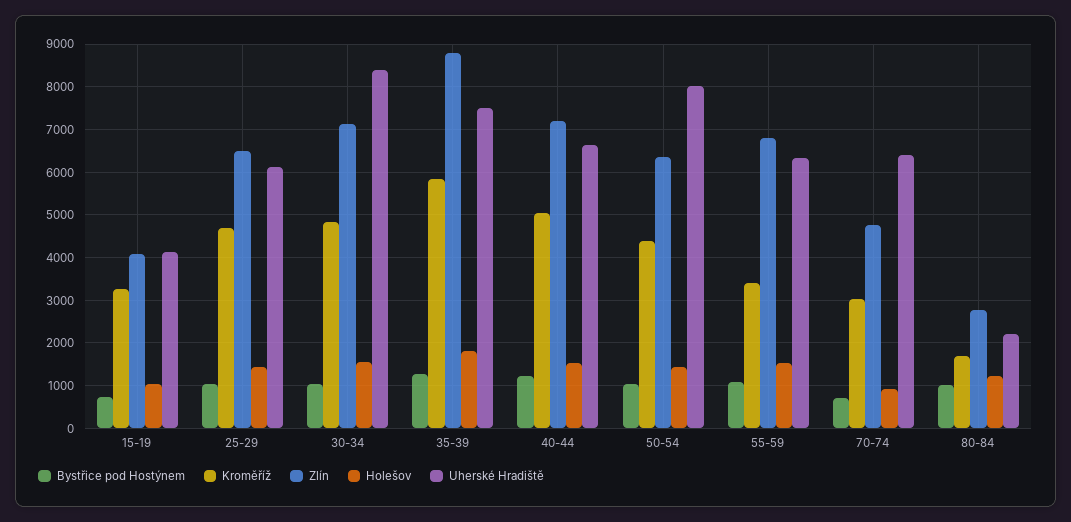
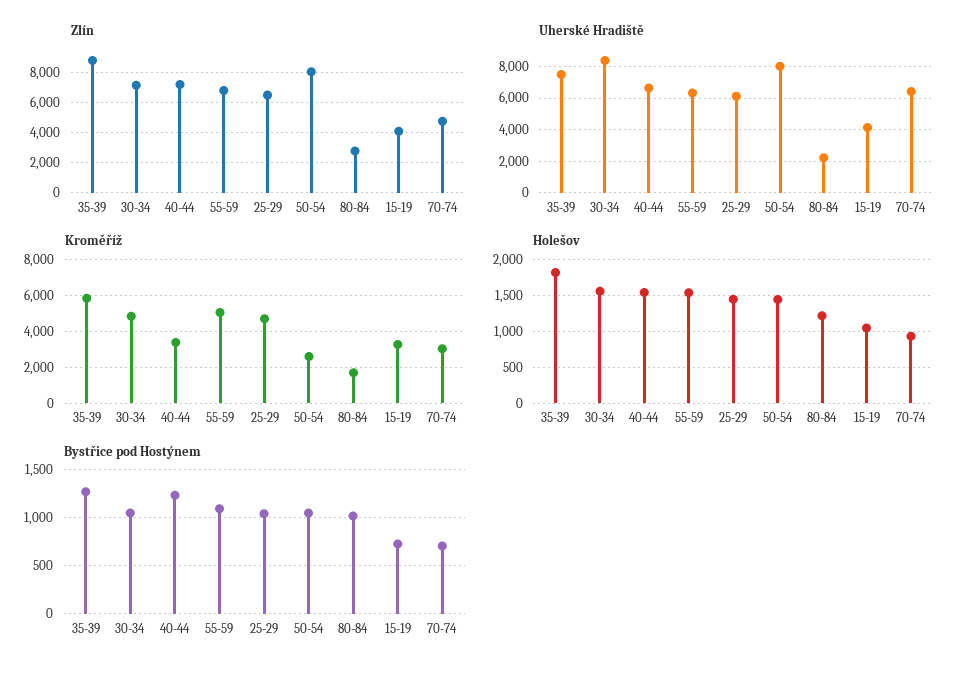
Kroměříž, 40-44: 5000 -> 3500
Kroměříž, 50-54: 4400 -> 2500
Zlín, 50-54: 6400 -> 8000
Kroměříž, 55-59: 3400 -> 5000

